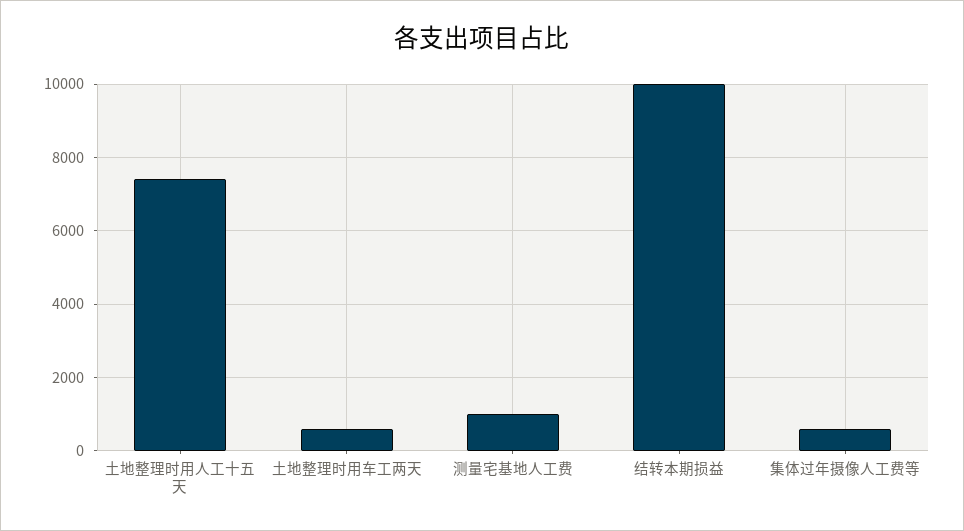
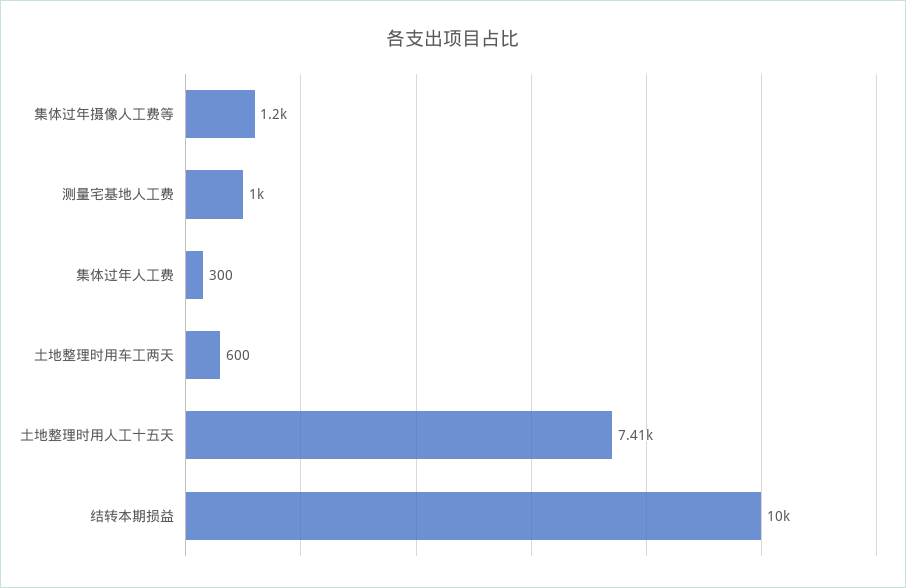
集体过年摄像人工费等: 600 -> 1200
集体过年人工费: none -> 300

